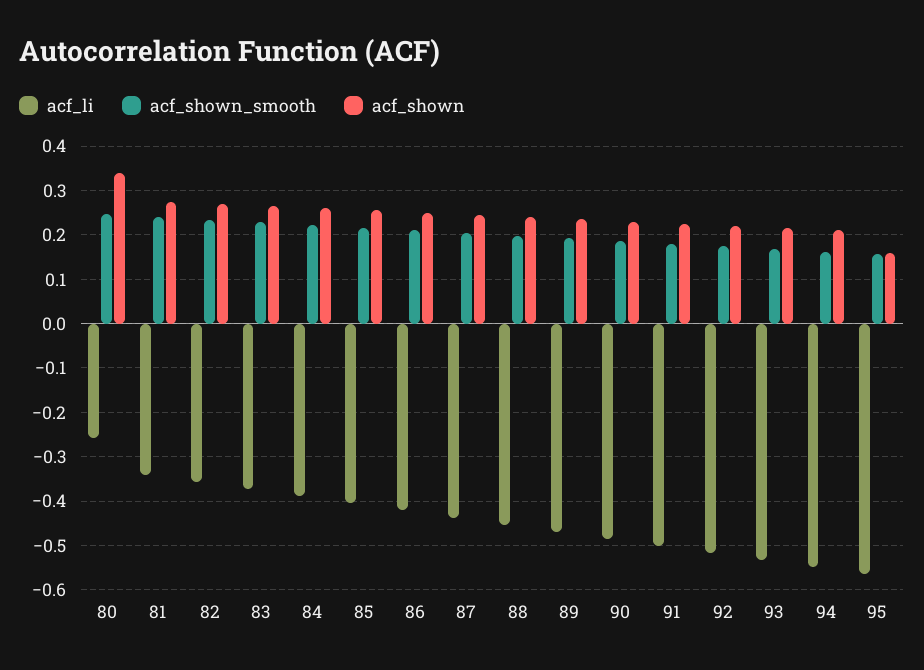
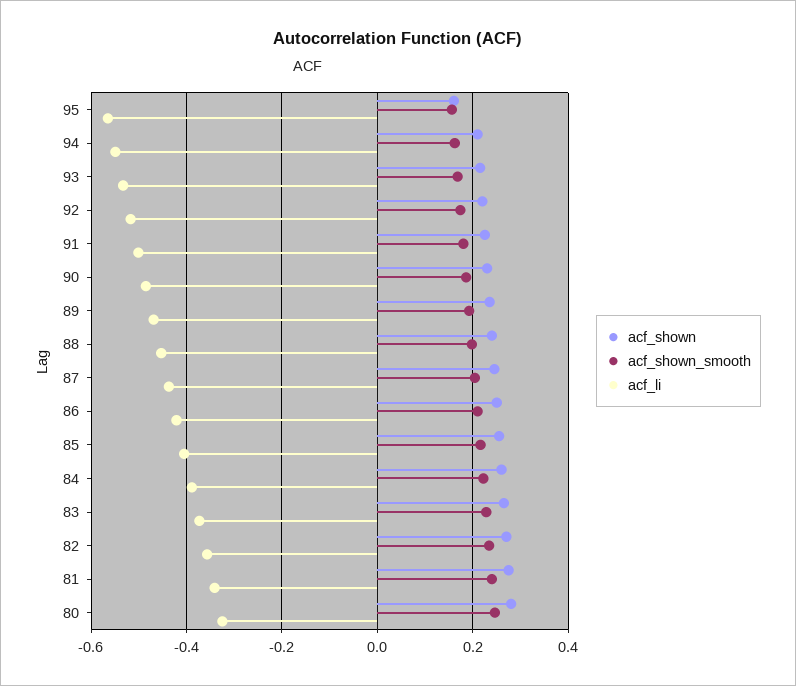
acf_li, 80: -0.26 -> -0.32
acf_shown, 80: 0.34 -> 0.28

